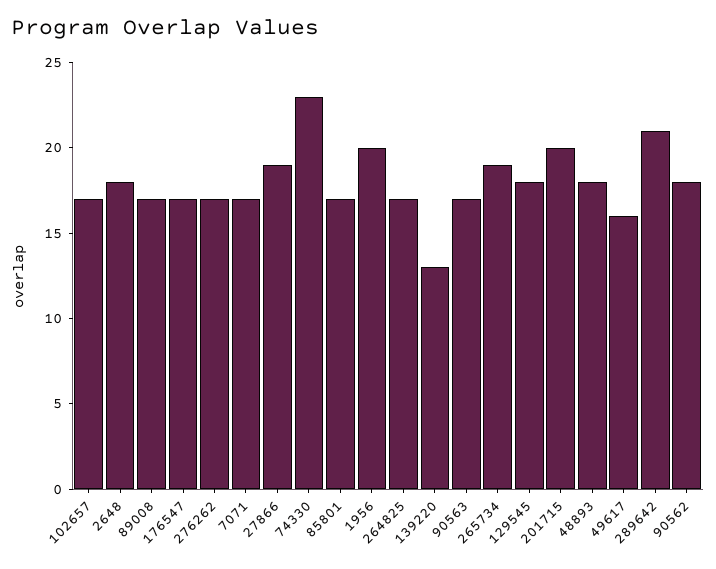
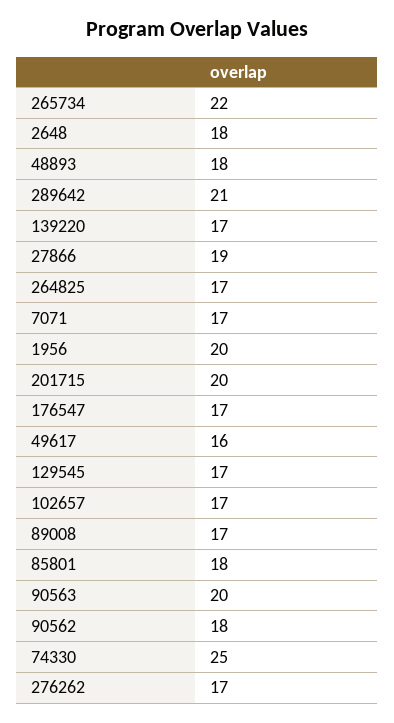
74330: 23 -> 25
85801: 17 -> 18
139220: 13 -> 17
90563: 17 -> 20
265734: 19 -> 22
129545: 18 -> 17

